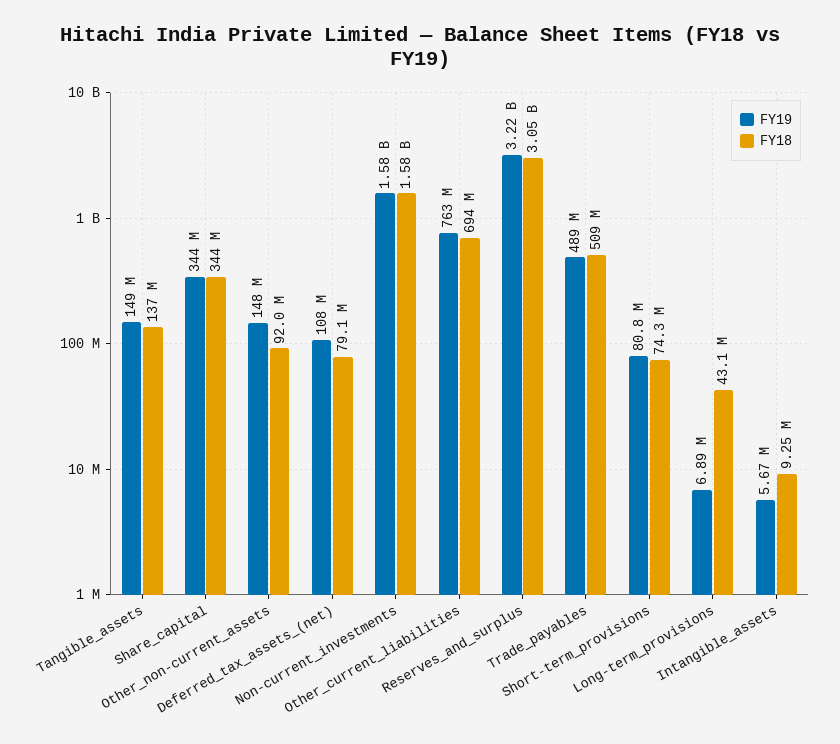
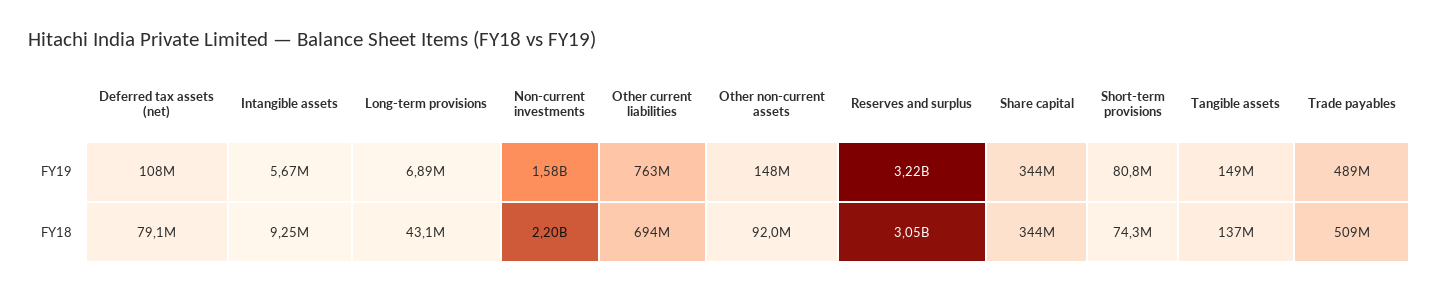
FY18, Non-current_investments: 1580000000 -> 2200000000

